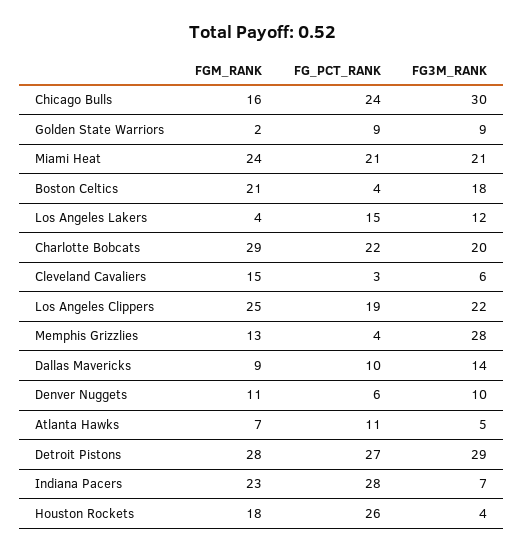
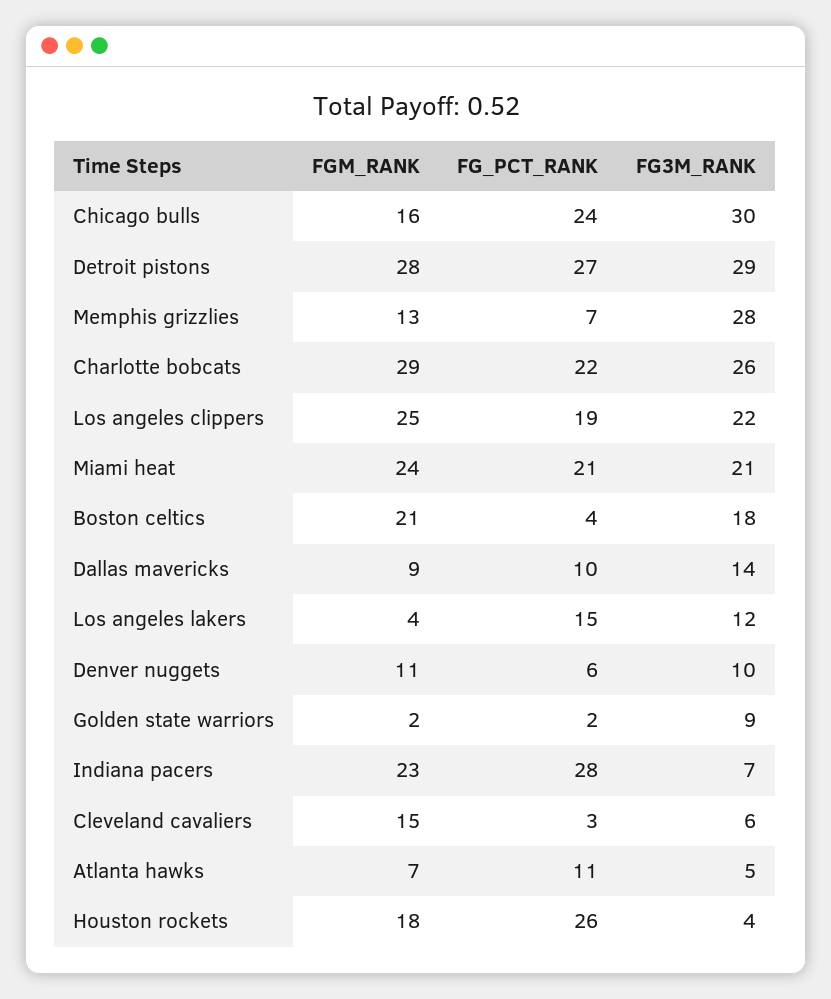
FG_PCT_RANK, Golden State Warriors: 9 -> 2
FG3M_RANK, Charlotte Bobcats: 20 -> 26
FG_PCT_RANK, Memphis Grizzlies: 4 -> 7

